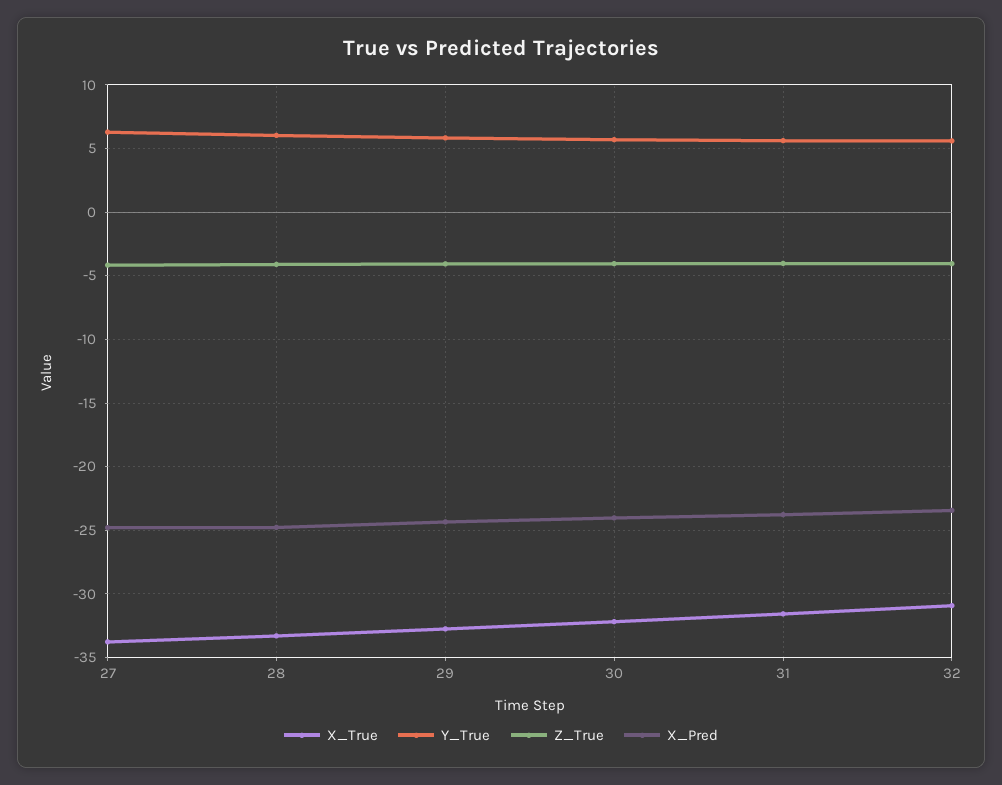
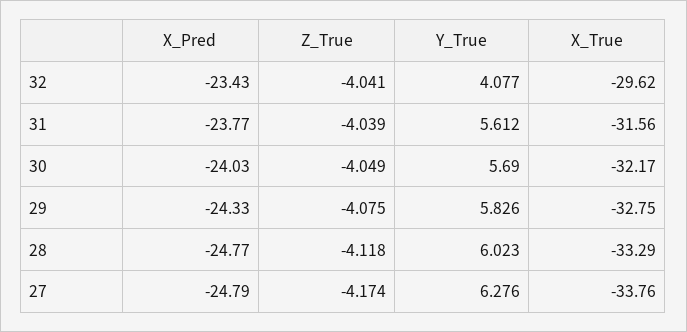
X_True, 32: -31 -> -29.62
Y_True, 32: 5.5 -> 4.077

